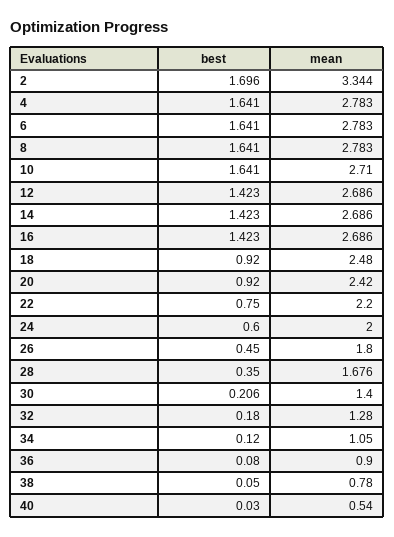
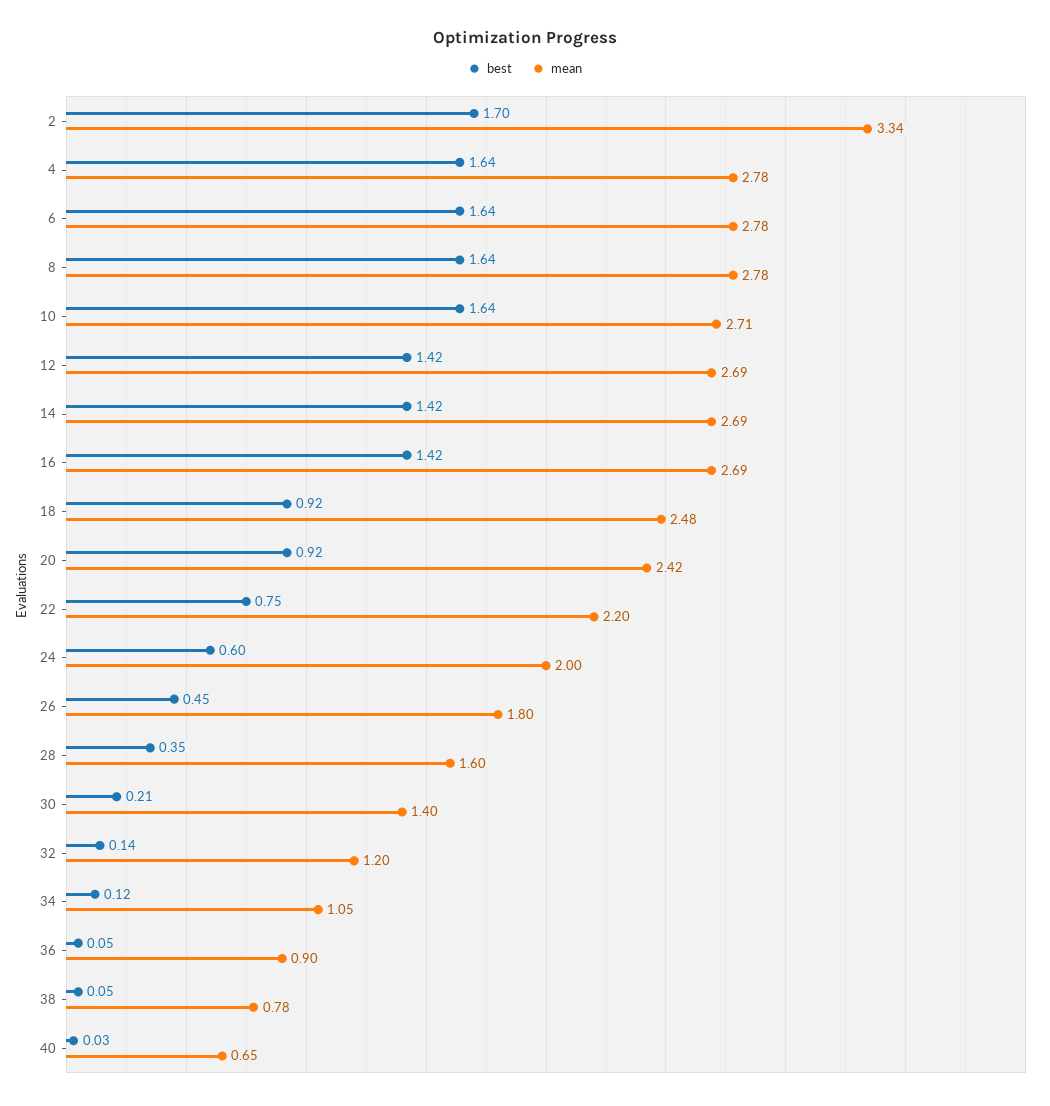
mean, 28: 1.676 -> 1.6
best, 32: 0.18 -> 0.14
mean, 32: 1.28 -> 1.2
best, 36: 0.08 -> 0.05
mean, 40: 0.54 -> 0.65

